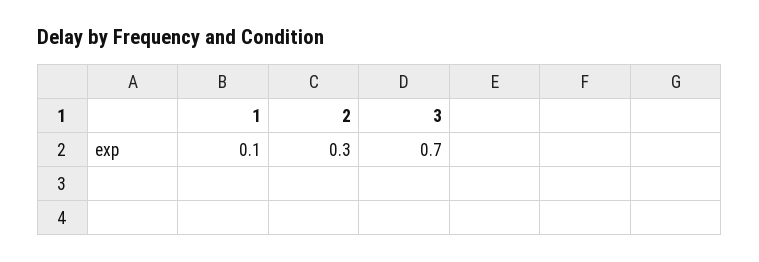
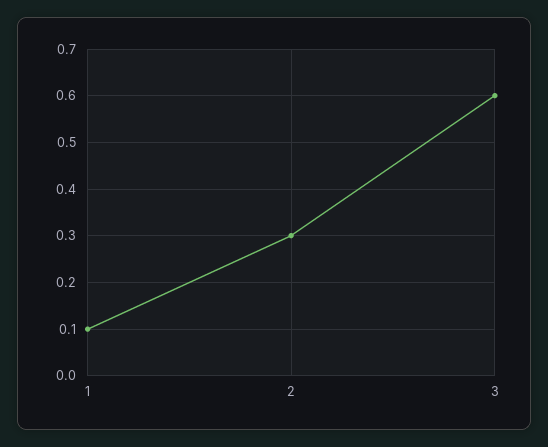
3: 0.7 -> 0.6

